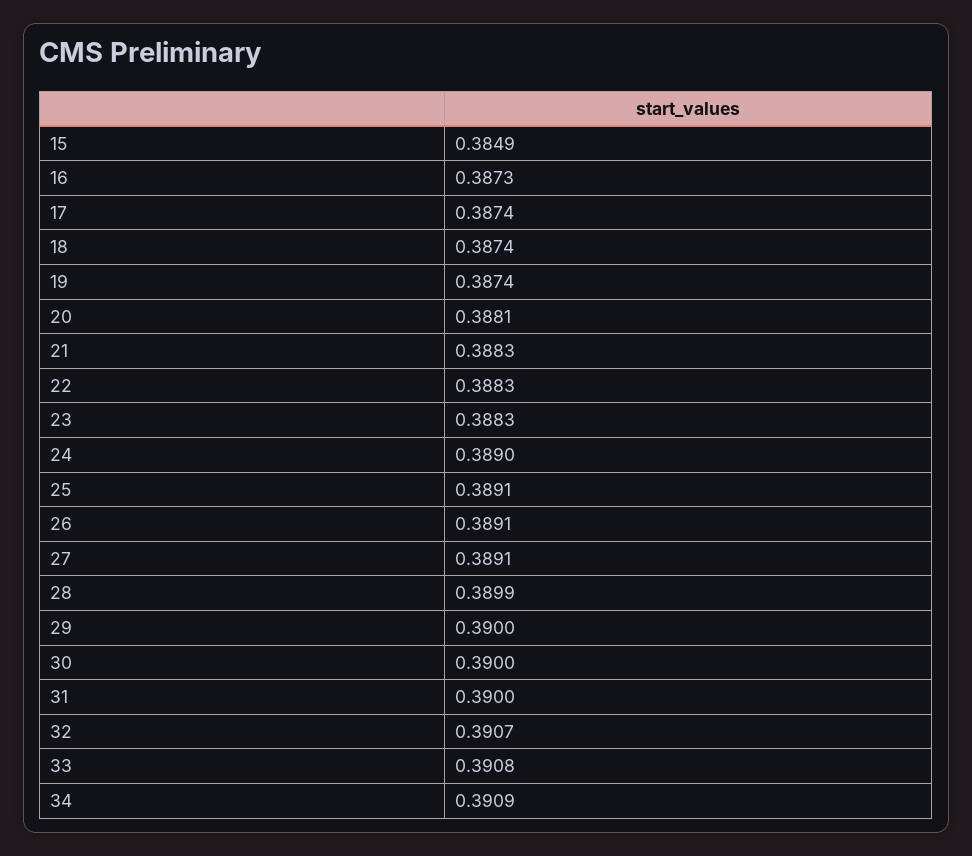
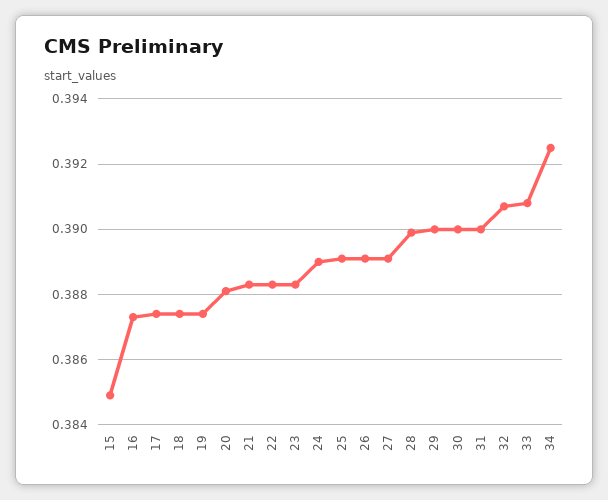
34: 0.3909 -> 0.3925

